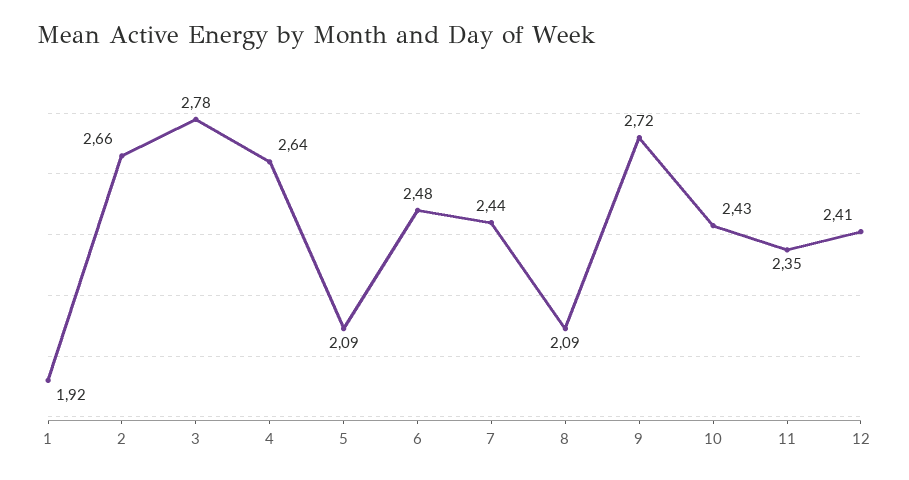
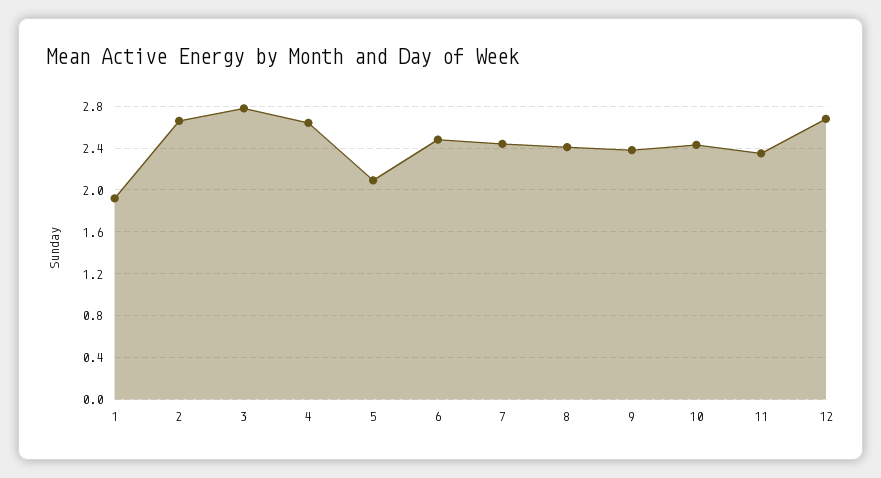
8: 2.09 -> 2.4
9: 2.72 -> 2.4
12: 2.41 -> 2.7

